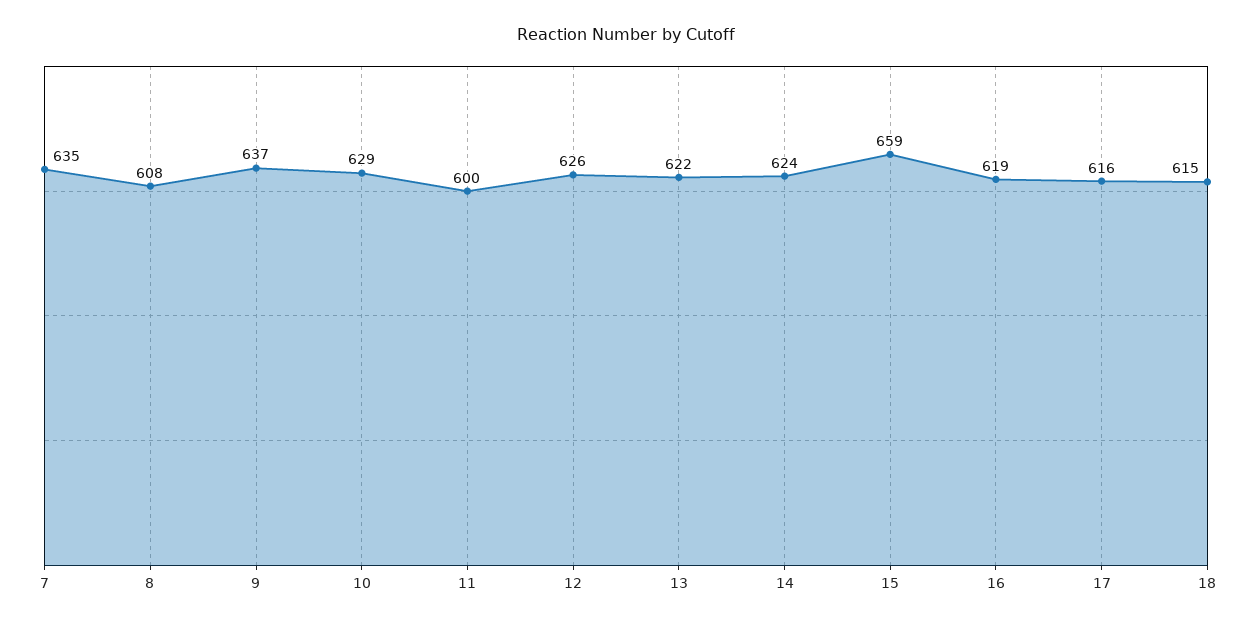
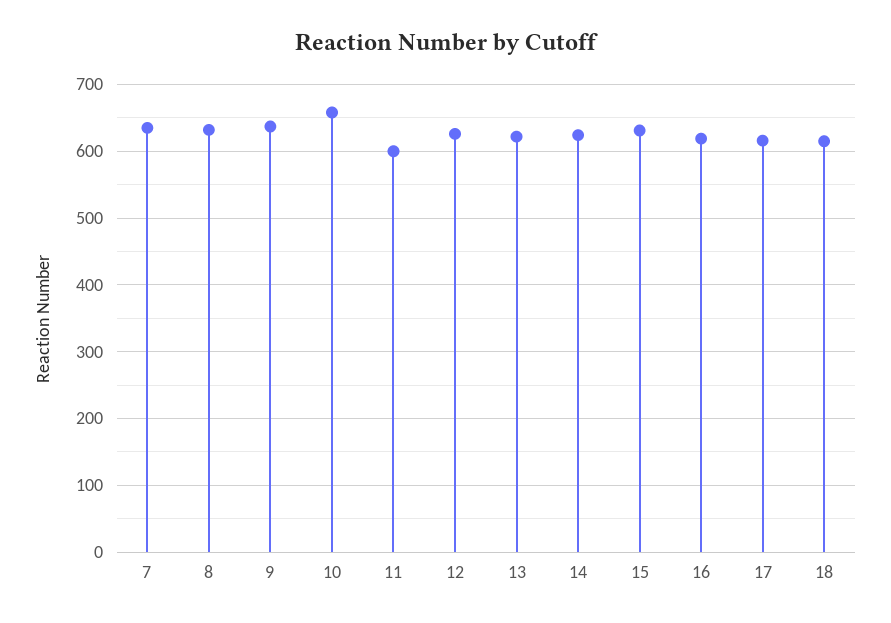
8: 608 -> 630
10: 629 -> 660
15: 659 -> 630

